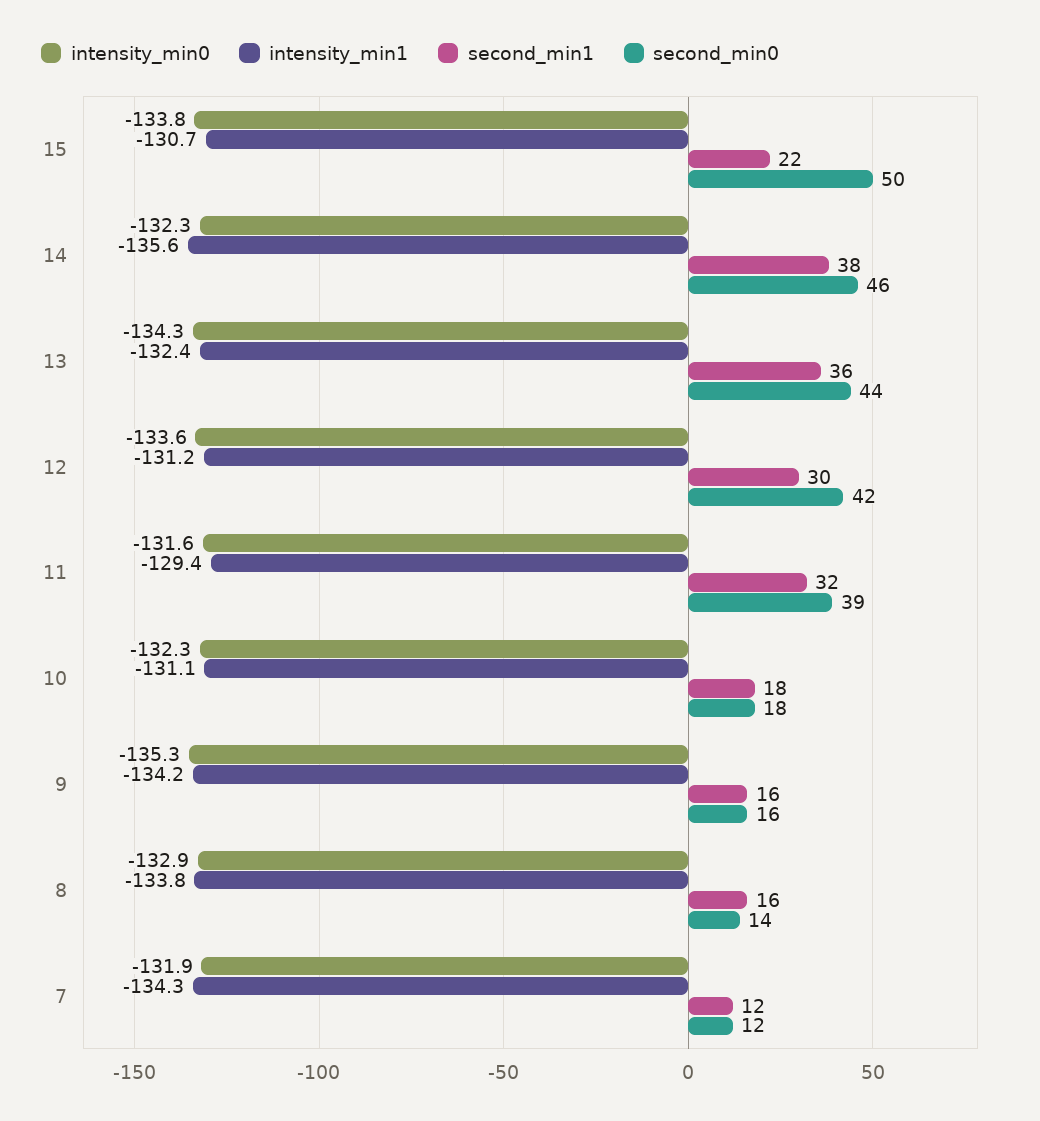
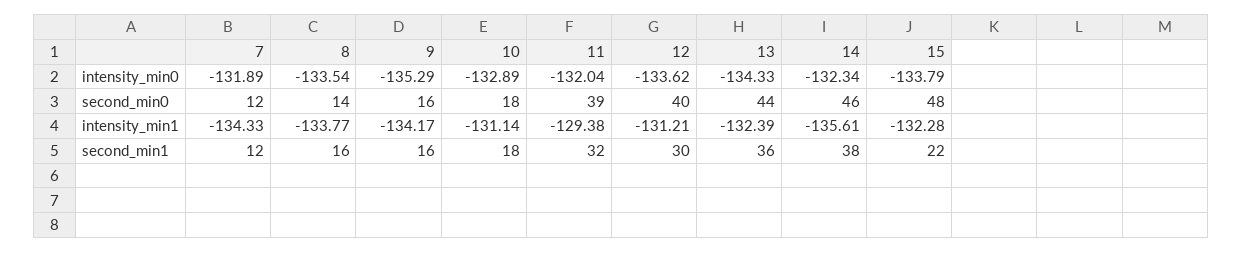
intensity_min1, 15: -130.7 -> -132.28
second_min0, 15: 50 -> 48
second_min0, 12: 42 -> 40
intensity_min0, 11: -131.6 -> -132.04
intensity_min0, 10: -132.3 -> -132.89
intensity_min0, 8: -132.9 -> -133.54

